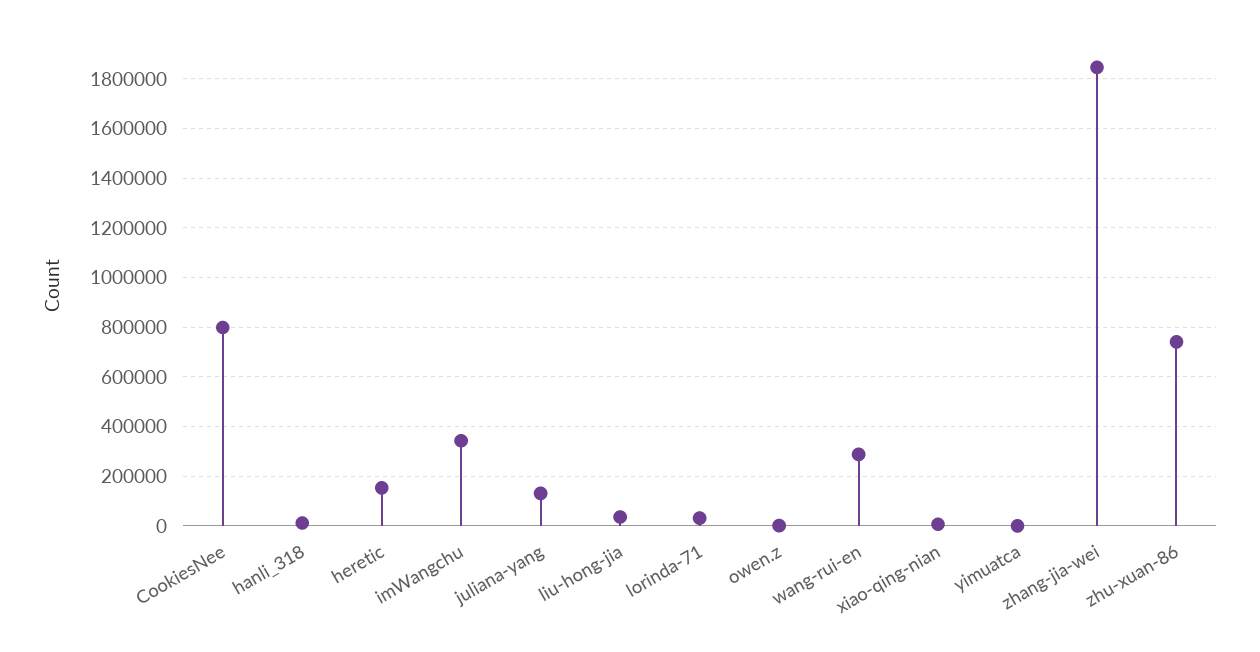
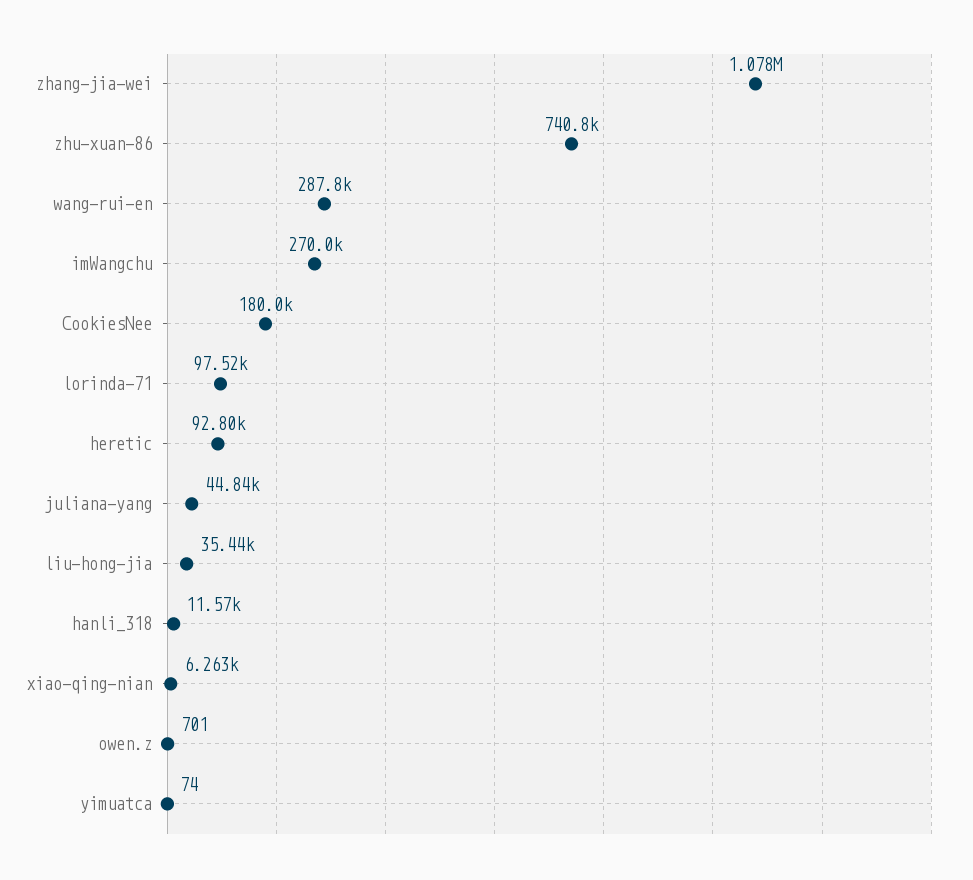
CookiesNee: 800000 -> 180000
heretic: 150000 -> 92800
imWangchu: 350000 -> 270000
juliana-yang: 125000 -> 44840
lorinda-71: 25000 -> 97520
zhang-jia-wei: 1850000 -> 1078000

